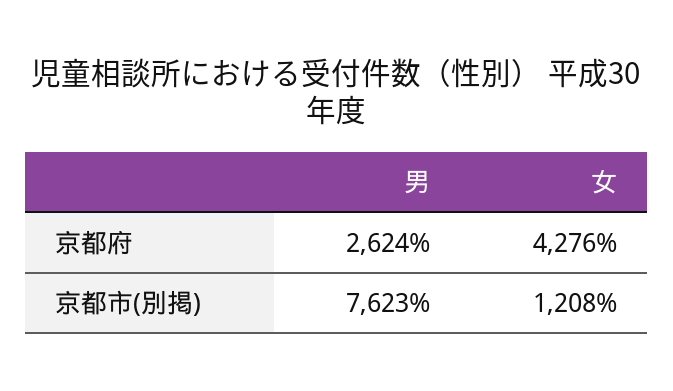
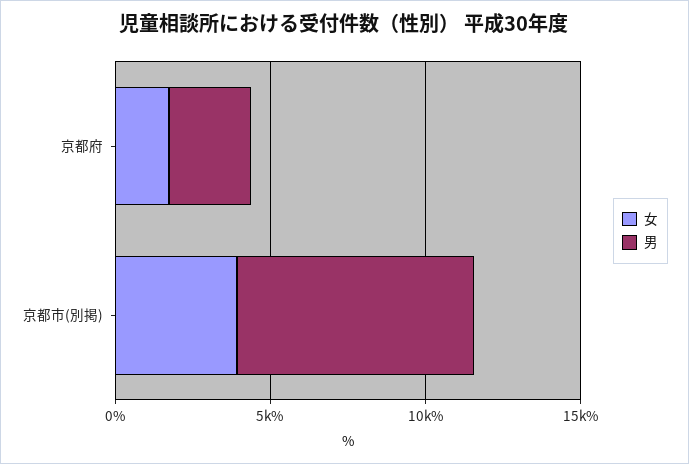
女, 京都府: 4276 -> 2000
女, 京都市(別掲): 1208 -> 4000

